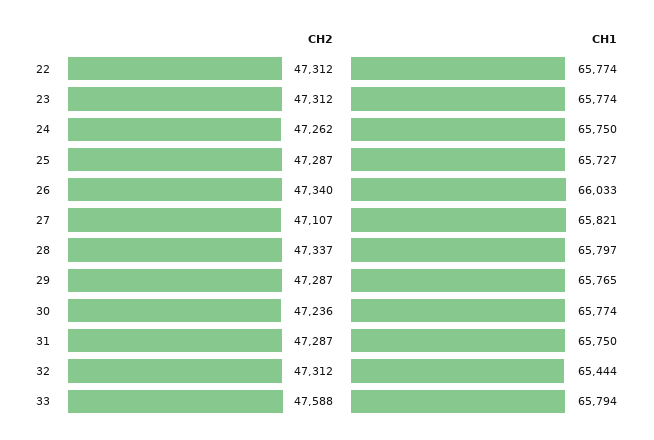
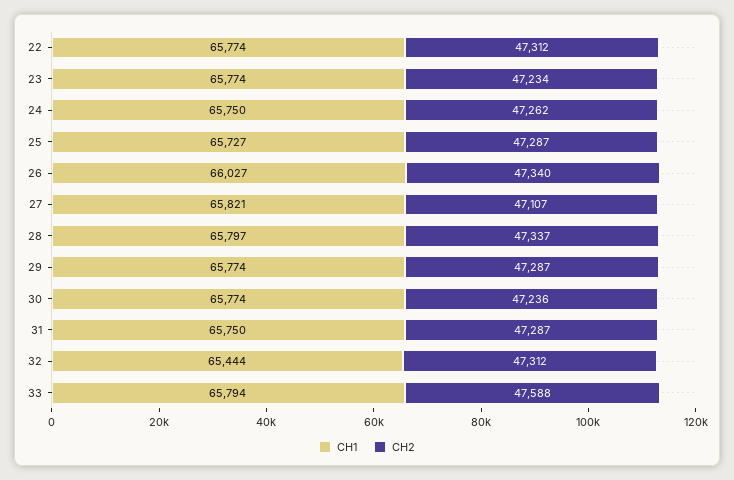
CH2, 23: 47312 -> 47234
CH1, 26: 66033 -> 66027
CH1, 29: 65765 -> 65774

